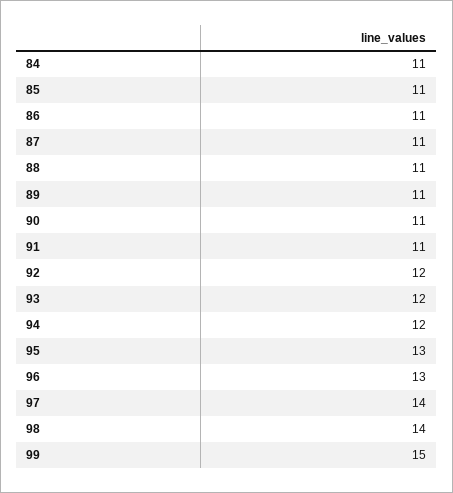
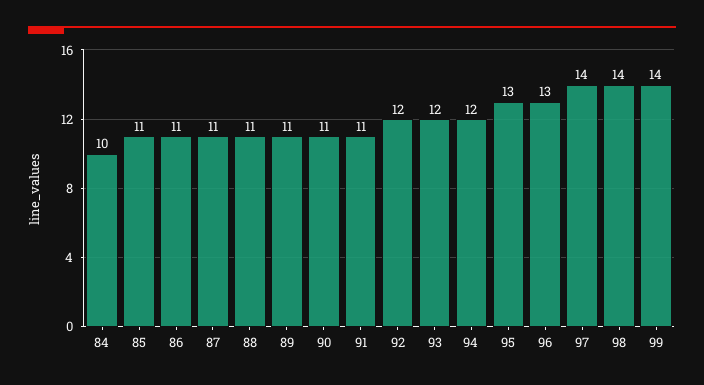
84: 11 -> 10
99: 15 -> 14

